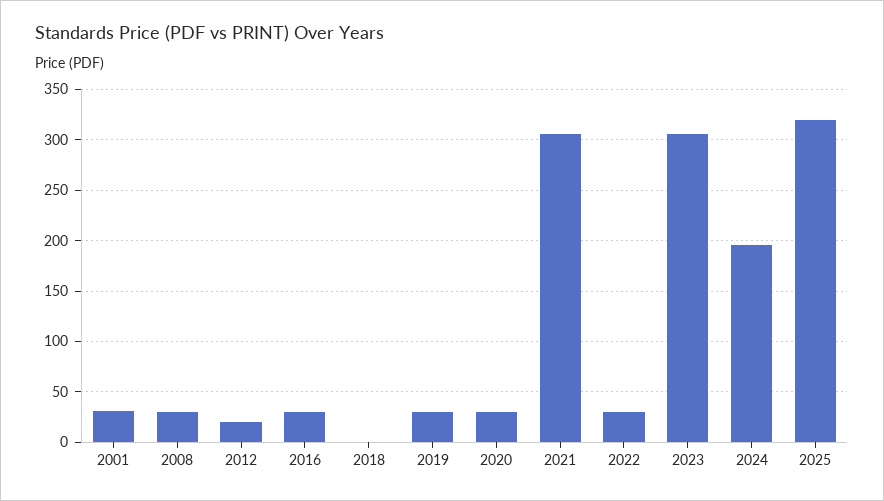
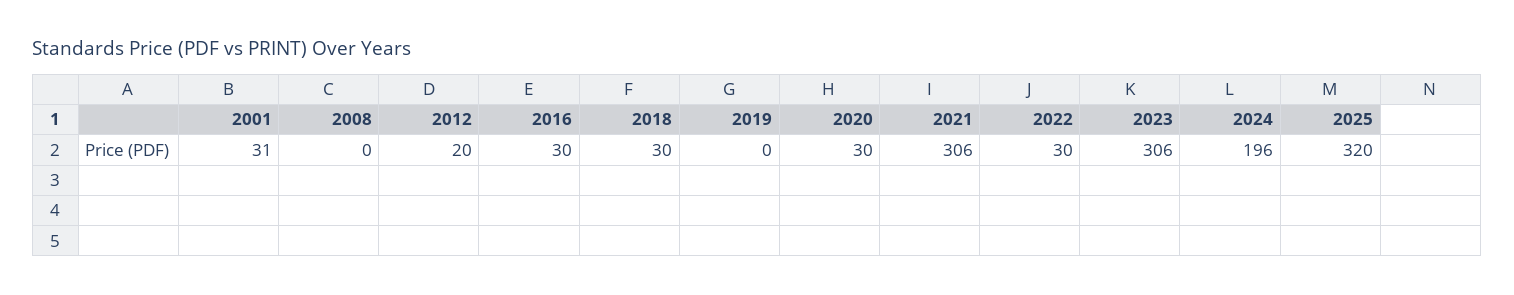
2008: 30 -> 0
2018: 0 -> 30
2019: 30 -> 0

